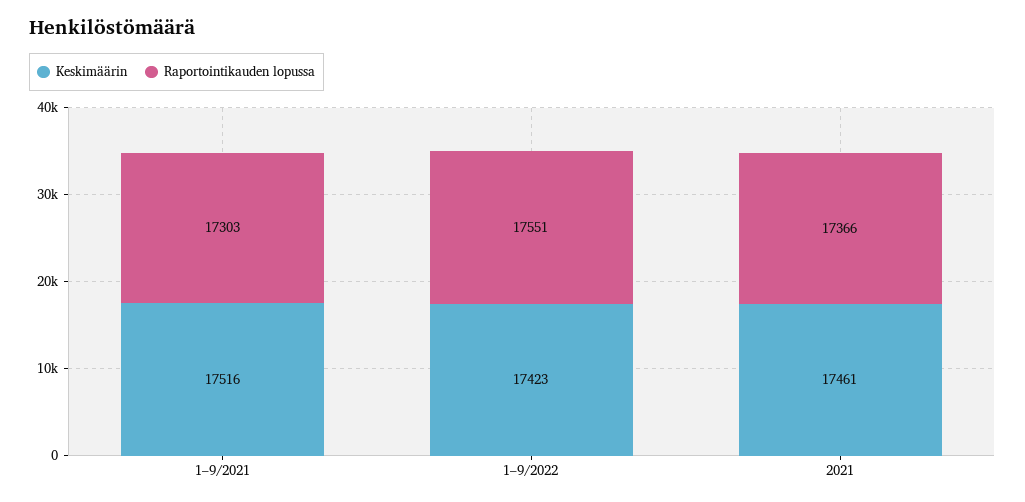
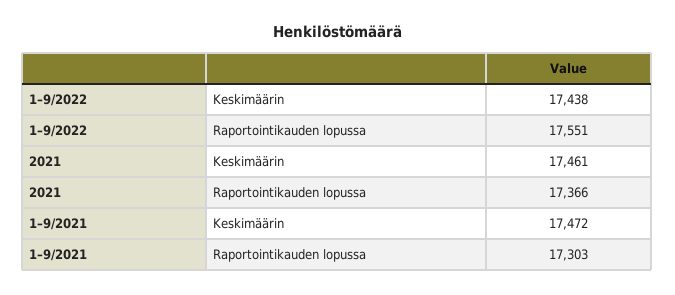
Keskimäärin, 1–9/2021: 17516 -> 17472
Keskimäärin, 1–9/2022: 17423 -> 17438

